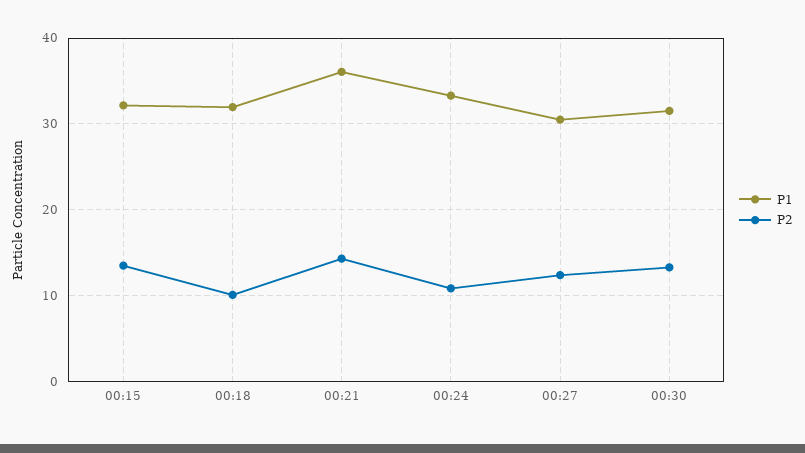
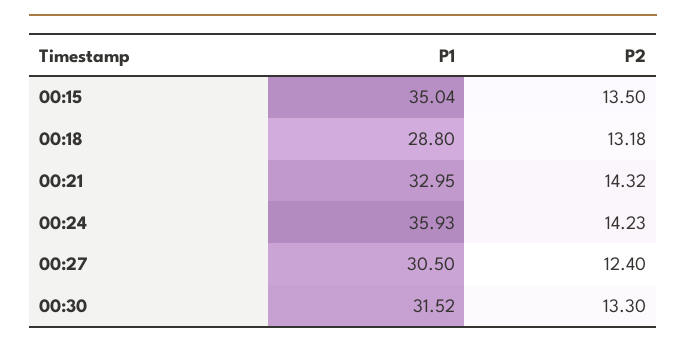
P1, 00:15: 32 -> 35.04
P1, 00:18: 32 -> 28.8
P2, 00:18: 10 -> 13.18
P1, 00:21: 36 -> 32.95
P1, 00:24: 33 -> 35.93
P2, 00:24: 11 -> 14.23

